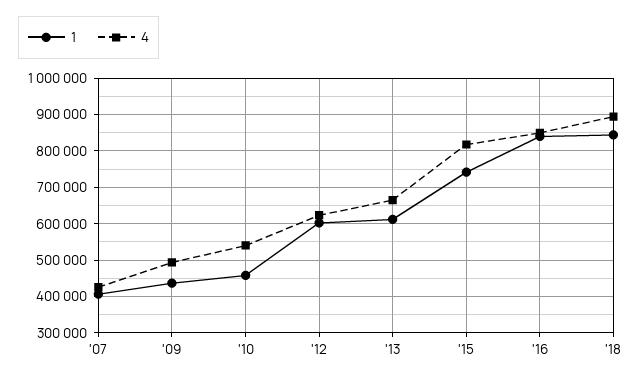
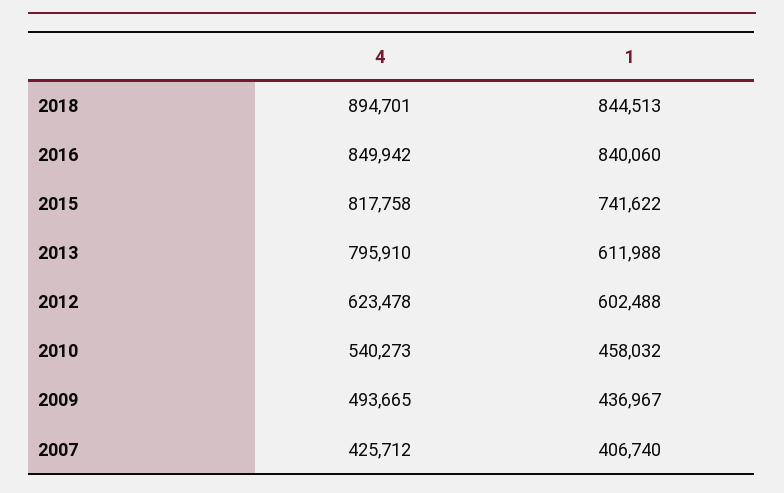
4, '13: 660000 -> 795910

